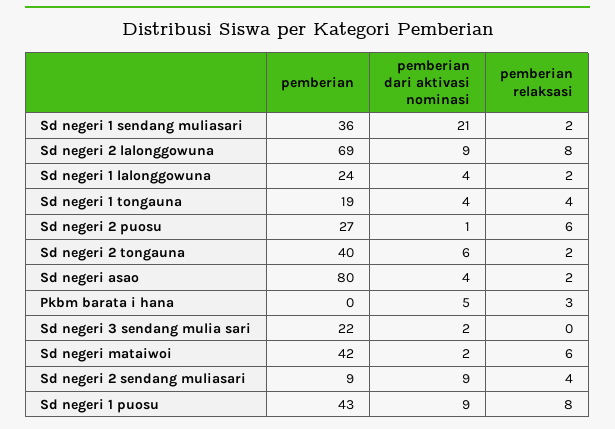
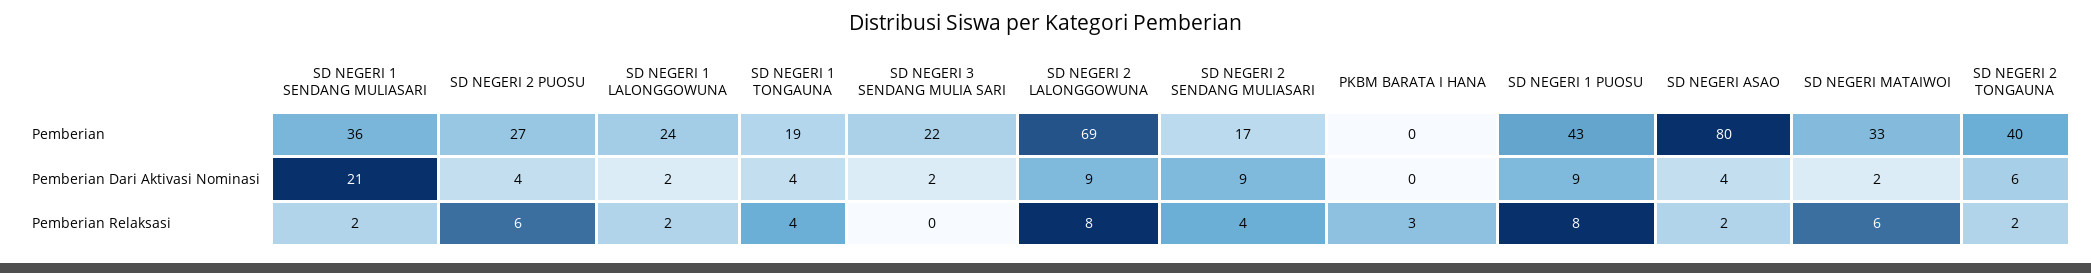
pemberian dari aktivasi nominasi, Sd negeri 1 lalonggowuna: 4 -> 2
pemberian dari aktivasi nominasi, Sd negeri 2 puosu: 1 -> 4
pemberian dari aktivasi nominasi, Pkbm barata i hana: 5 -> 0
pemberian, Sd negeri mataiwoi: 42 -> 33
pemberian, Sd negeri 2 sendang muliasari: 9 -> 17

